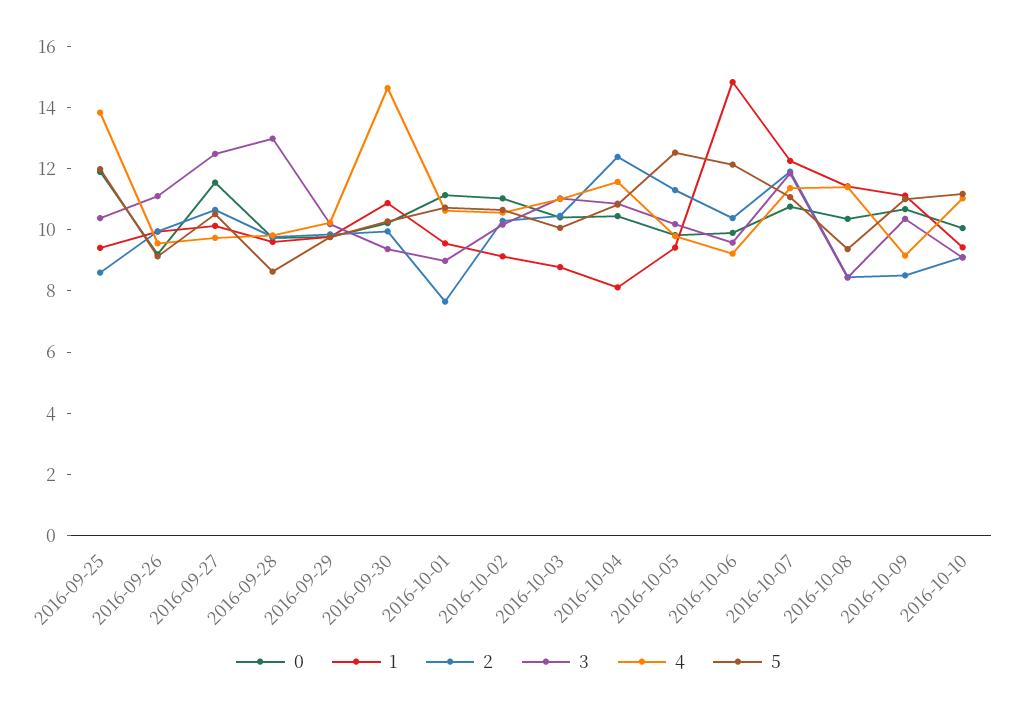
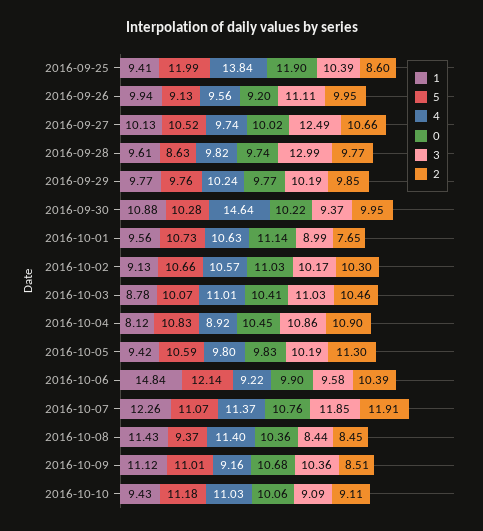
0, 2016-09-27: 11.5 -> 10.02
2, 2016-10-04: 12.5 -> 10.9
4, 2016-10-04: 11.5 -> 8.92
5, 2016-10-05: 12.5 -> 10.59

